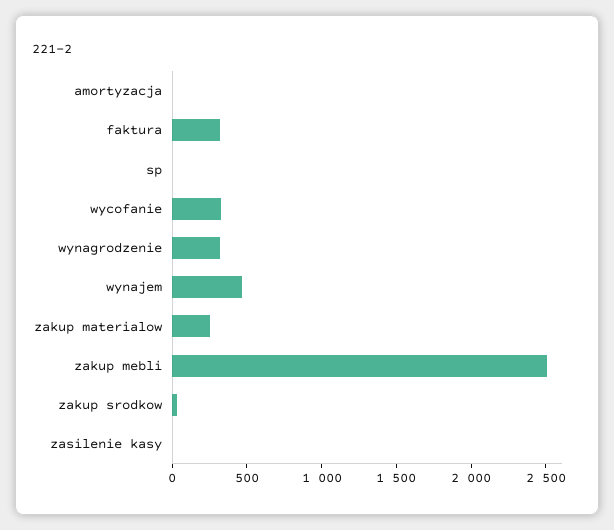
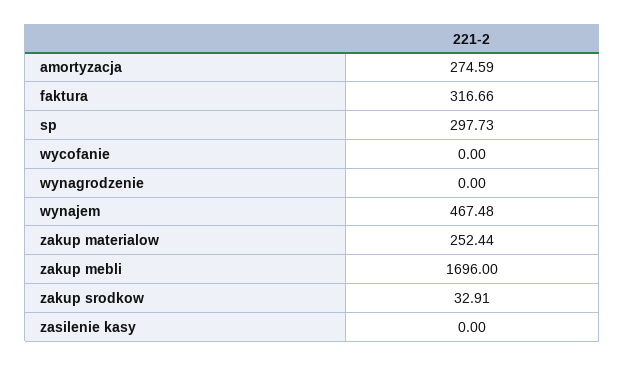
amortyzacja: 0 -> 274.59
sp: 0 -> 297.73
wycofanie: 300 -> 0
wynagrodzenie: 300 -> 0
zakup mebli: 2500 -> 1696

